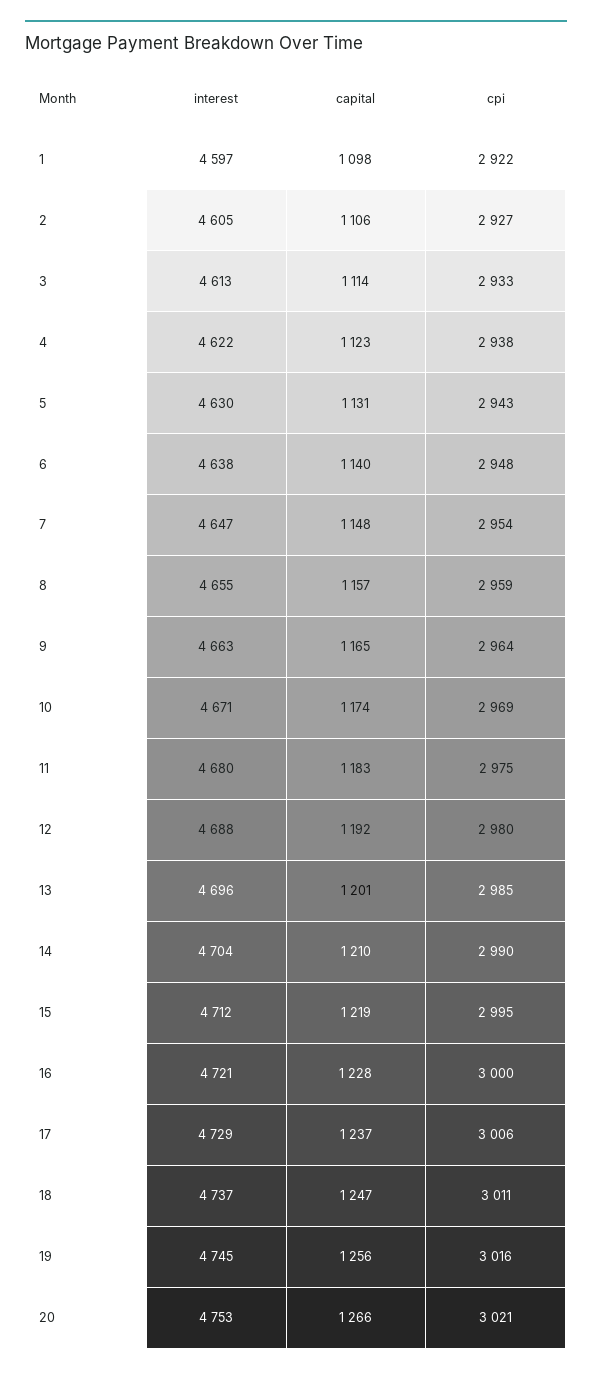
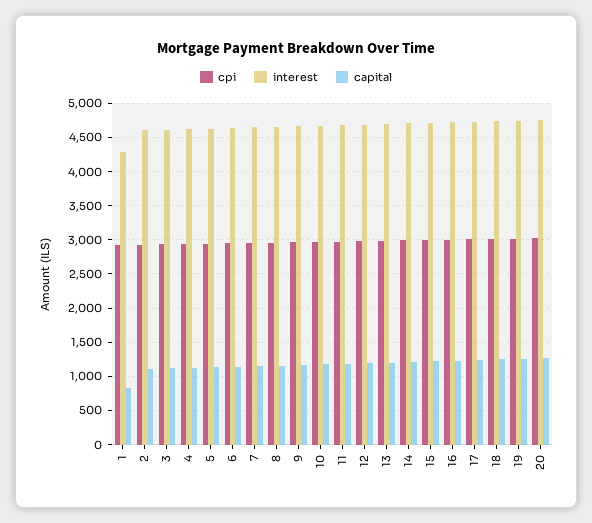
interest, 1: 4597 -> 4300
capital, 1: 1098 -> 800

